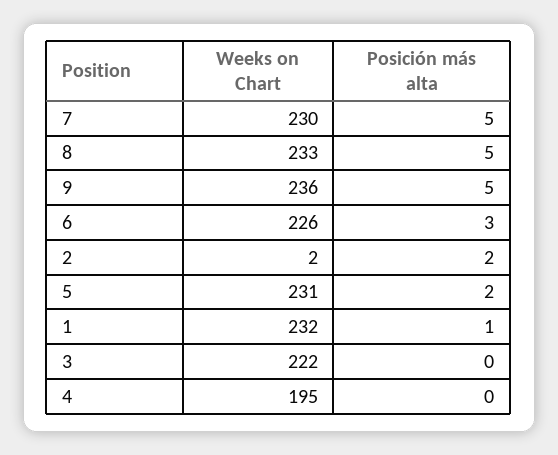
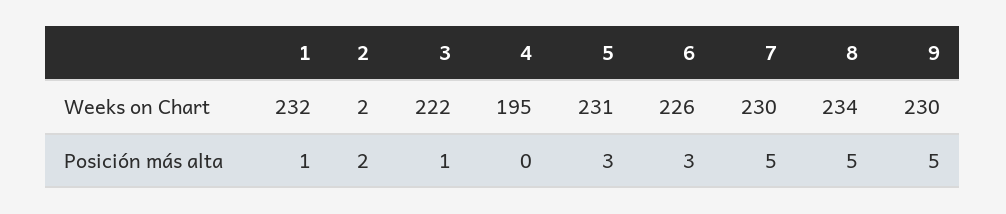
Weeks on Chart, 8: 233 -> 234
Weeks on Chart, 9: 236 -> 230
Posición más alta, 5: 2 -> 3
Posición más alta, 3: 0 -> 1

